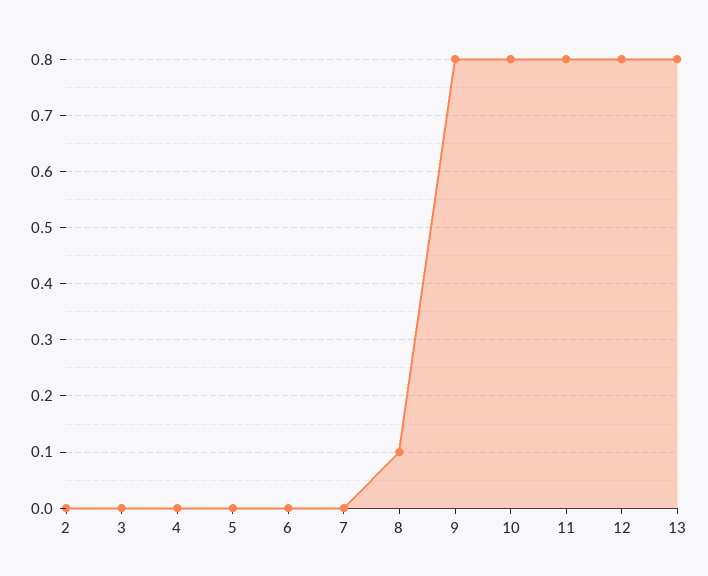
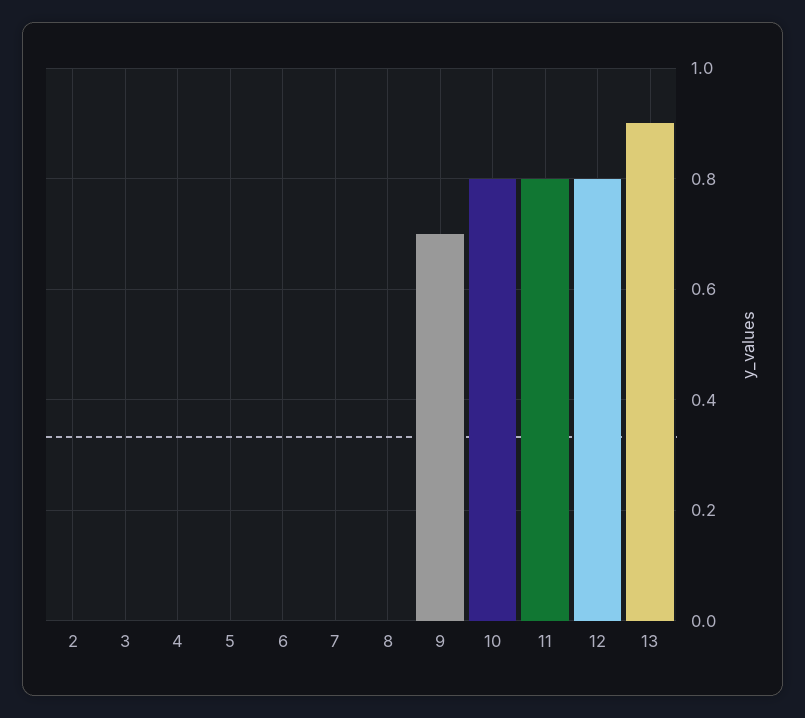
8: 0.1 -> 0
9: 0.8 -> 0.7
13: 0.8 -> 0.9

